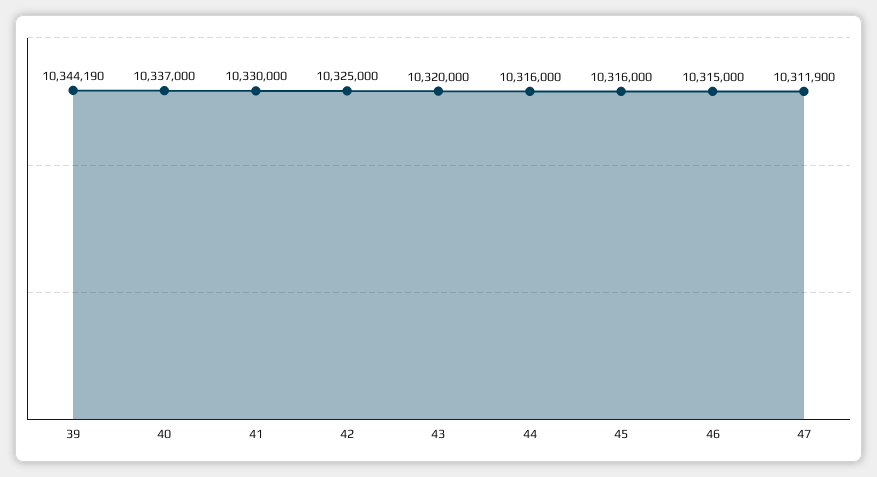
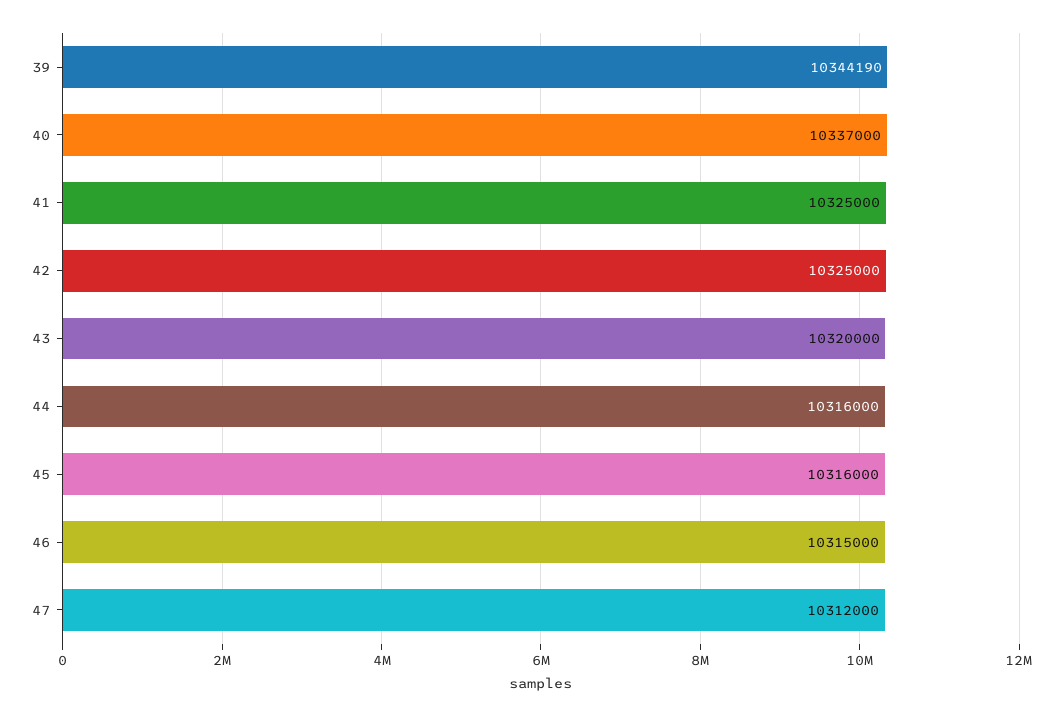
41: 10330000 -> 10325000
47: 10311900 -> 10312000

